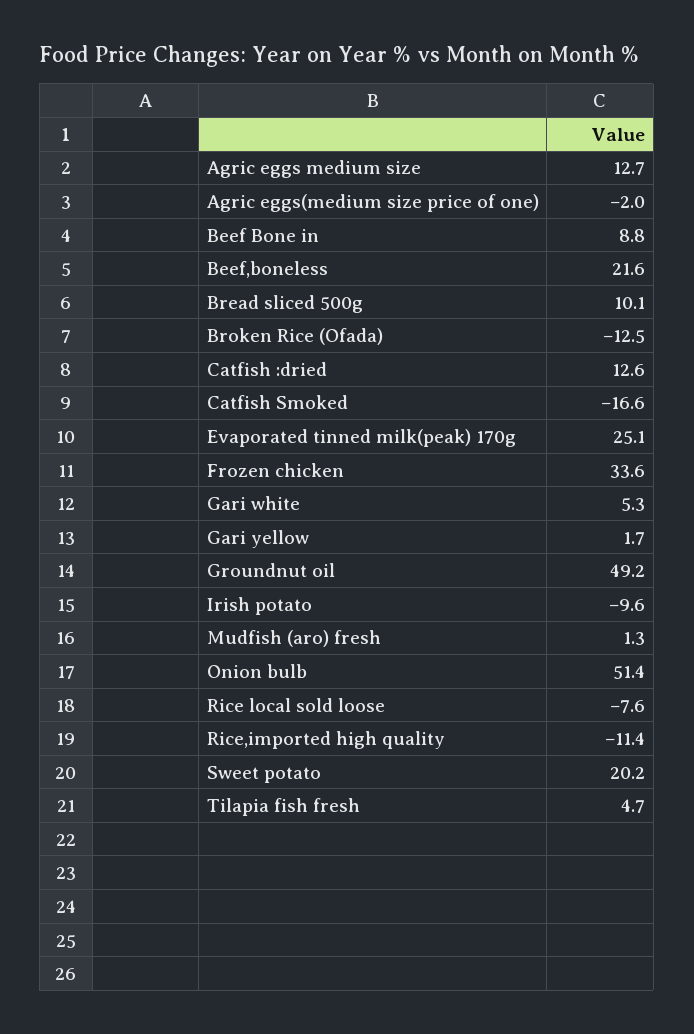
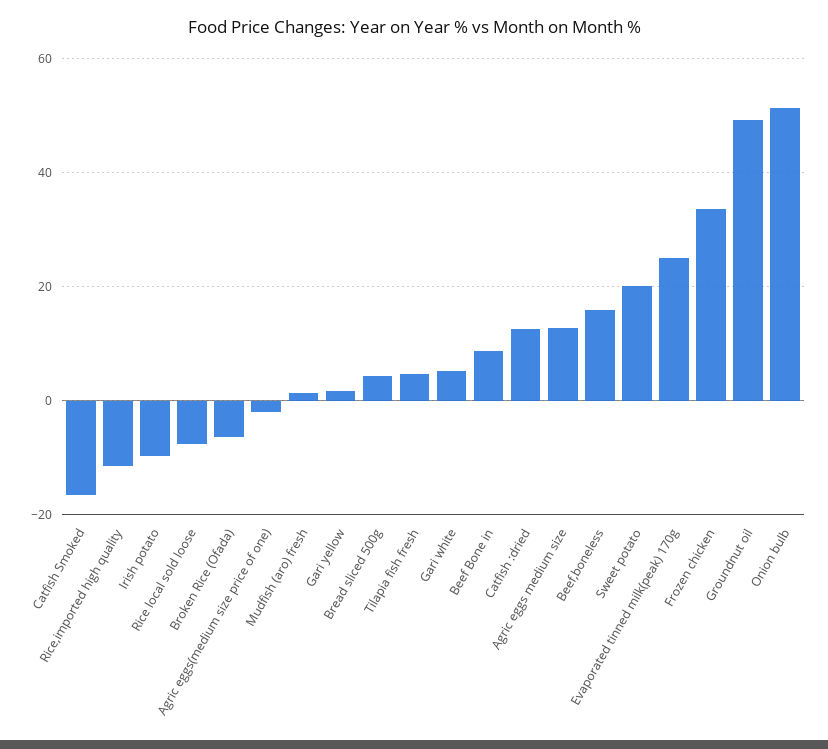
Beef,boneless: 21.6 -> 16
Bread sliced 500g: 10.1 -> 4
Broken Rice (Ofada): -12.5 -> -6

